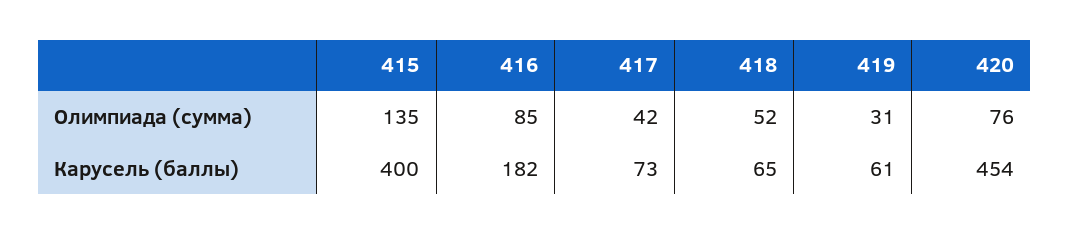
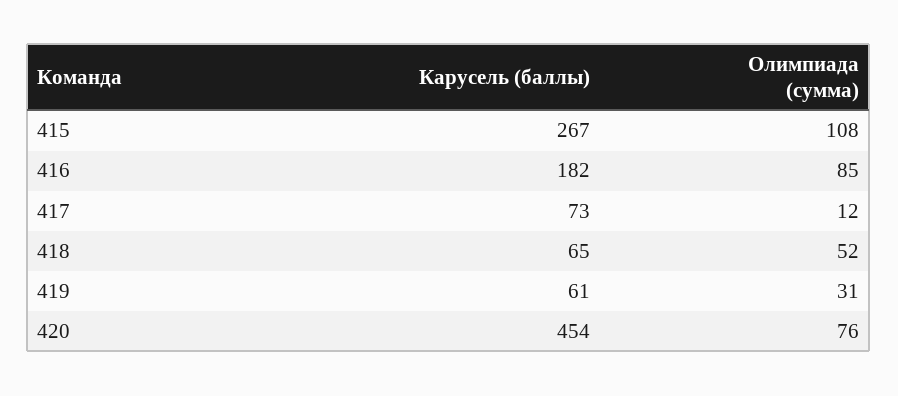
415, Олимпиада (сумма): 135 -> 108
417, Олимпиада (сумма): 42 -> 12
415, Карусель (баллы): 400 -> 267

